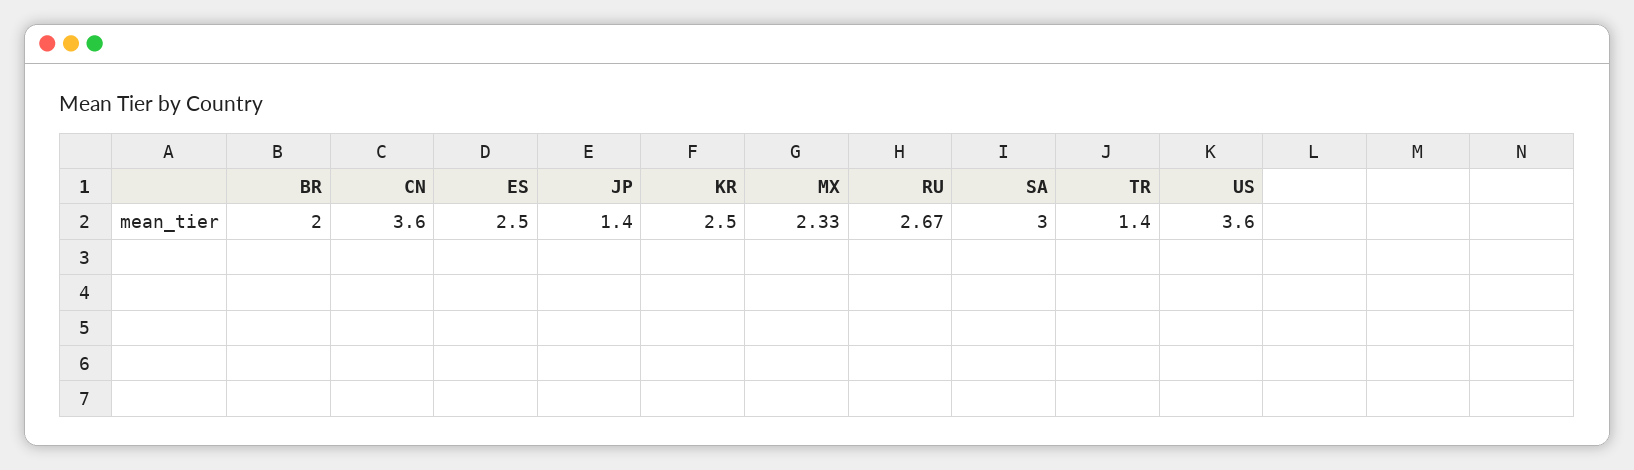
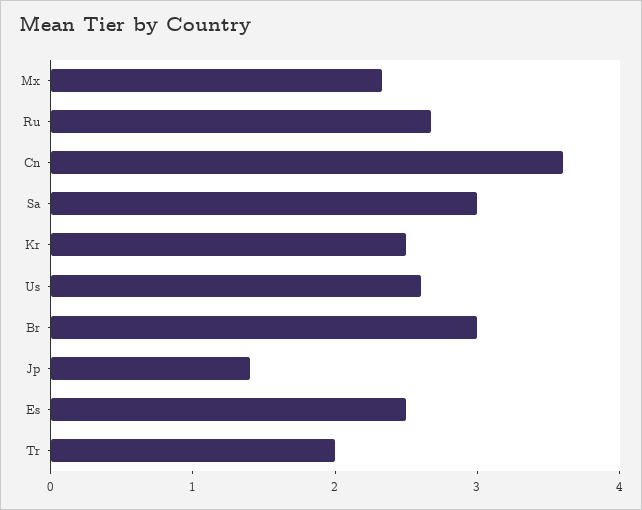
BR: 2 -> 3
TR: 1.4 -> 2
US: 3.6 -> 2.6

